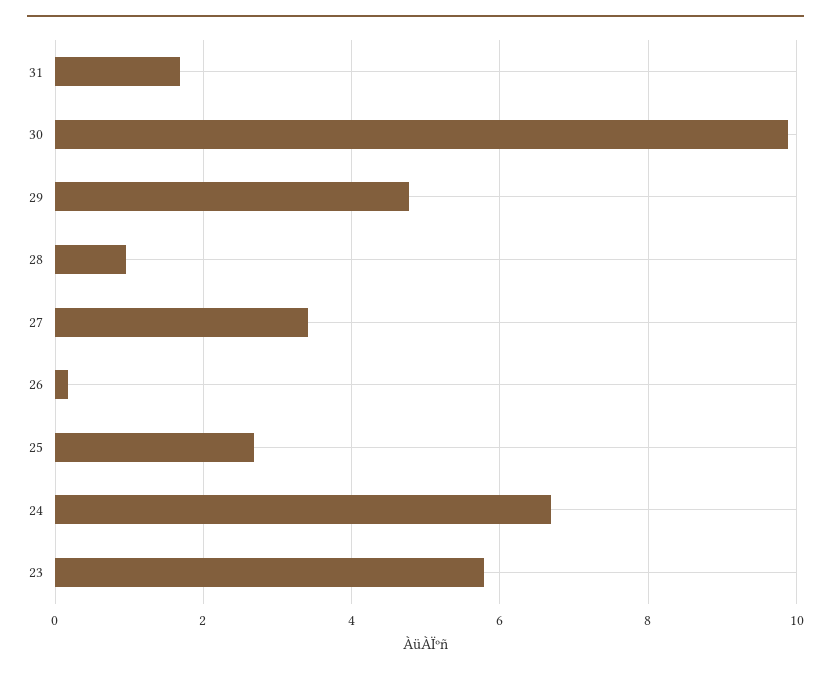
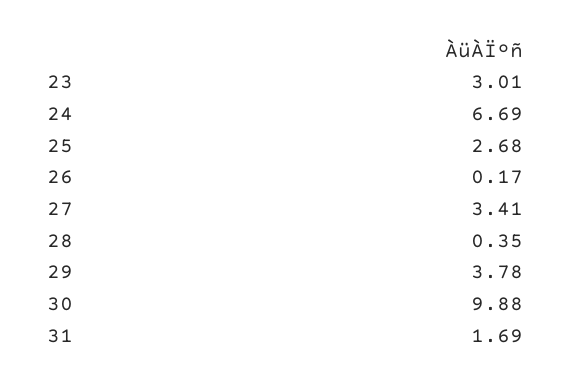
29: 4.8 -> 3.78
28: 1 -> 0.35
23: 5.8 -> 3.01

